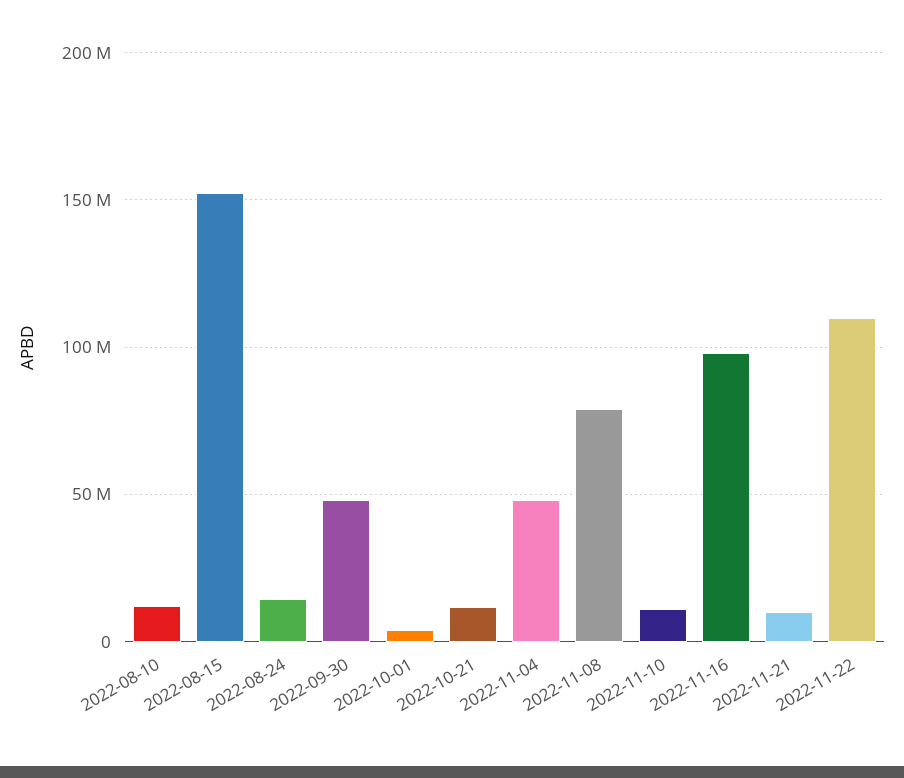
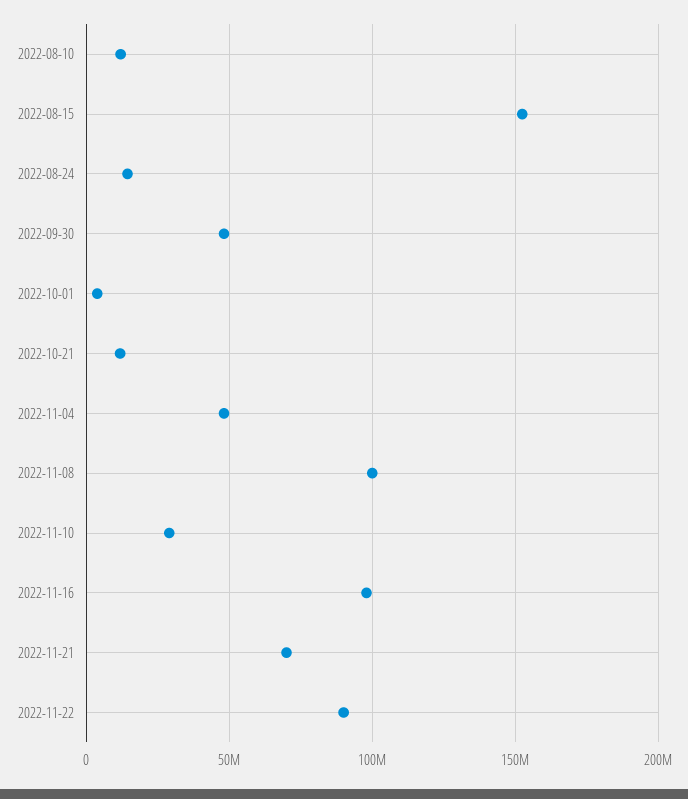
2022-11-08: 80000000 -> 100000000
2022-11-10: 10000000 -> 30000000
2022-11-21: 10000000 -> 70000000
2022-11-22: 110000000 -> 90000000

